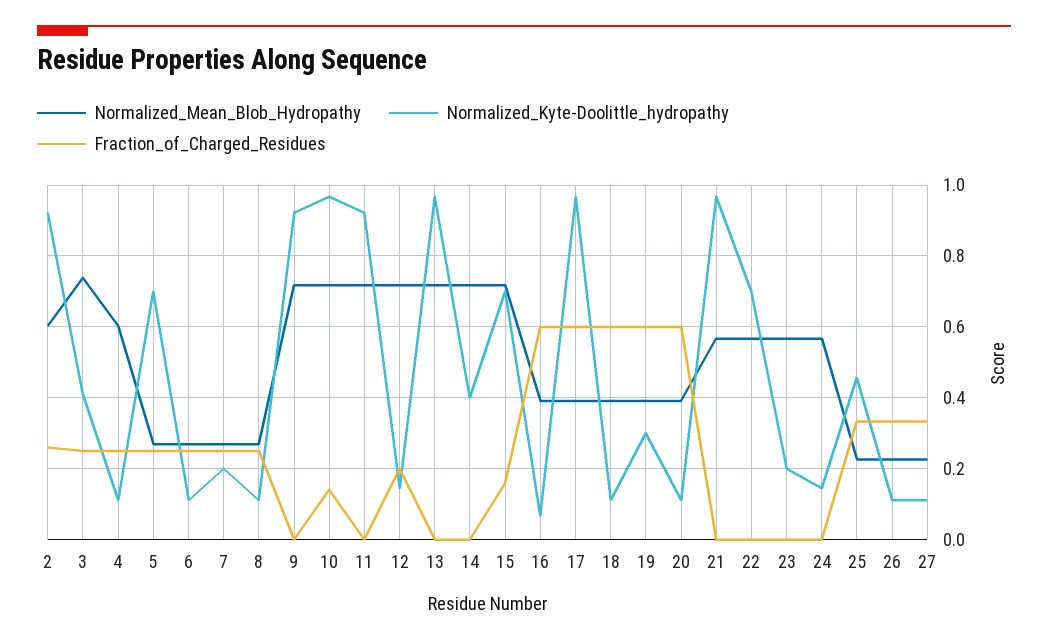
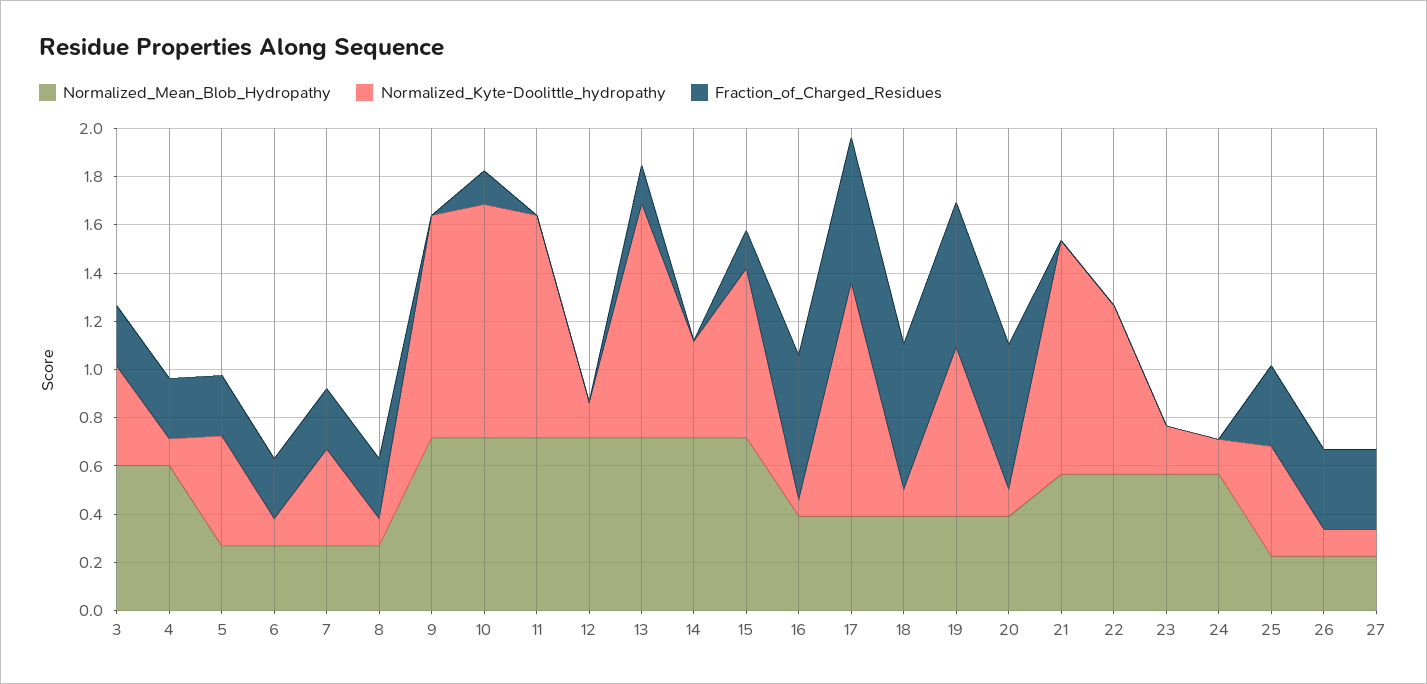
Normalized_Mean_Blob_Hydropathy, 2: 0.6 -> none
Normalized_Kyte-Doolittle_hydropathy, 2: 0.92 -> none
Fraction_of_Charged_Residues, 2: 0.26 -> none
Normalized_Mean_Blob_Hydropathy, 3: 0.74 -> 0.6
Normalized_Kyte-Doolittle_hydropathy, 5: 0.7 -> 0.45
Normalized_Kyte-Doolittle_hydropathy, 7: 0.2 -> 0.4
Fraction_of_Charged_Residues, 12: 0.2 -> 0
Fraction_of_Charged_Residues, 13: 0 -> 0.15
Normalized_Kyte-Doolittle_hydropathy, 19: 0.3 -> 0.7

